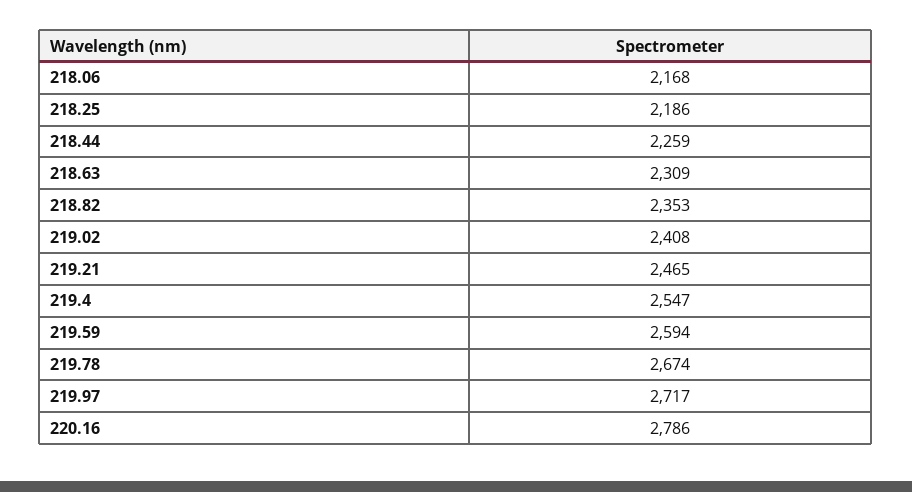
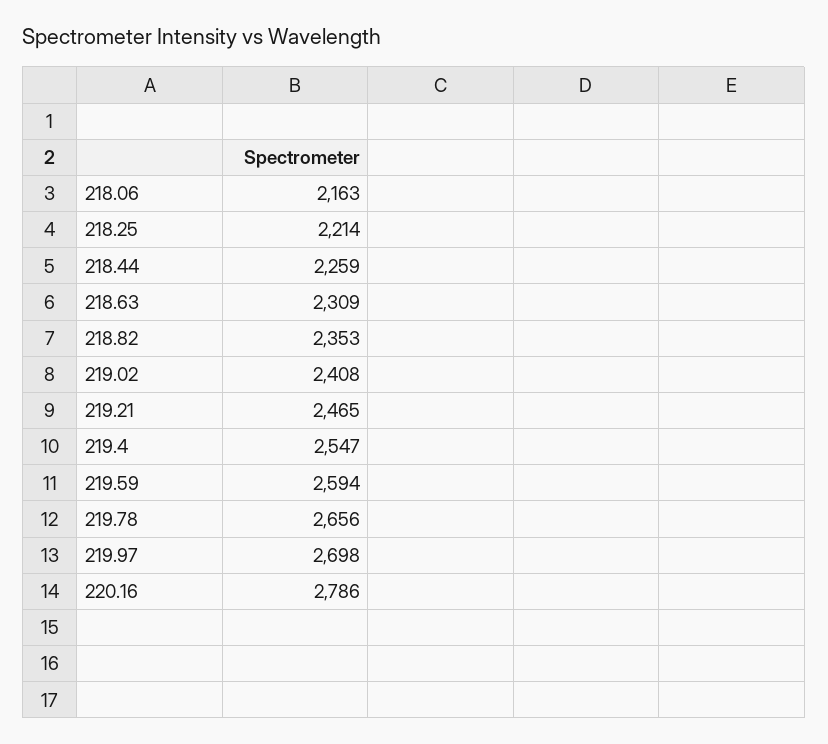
218.06: 2168 -> 2163
218.25: 2186 -> 2214
219.78: 2674 -> 2656
219.97: 2717 -> 2698

